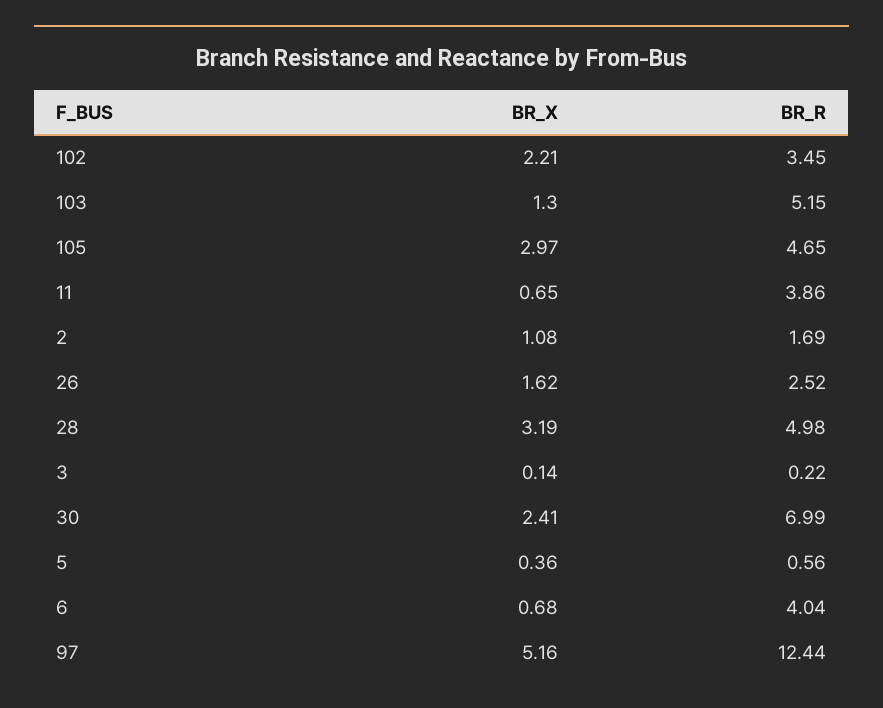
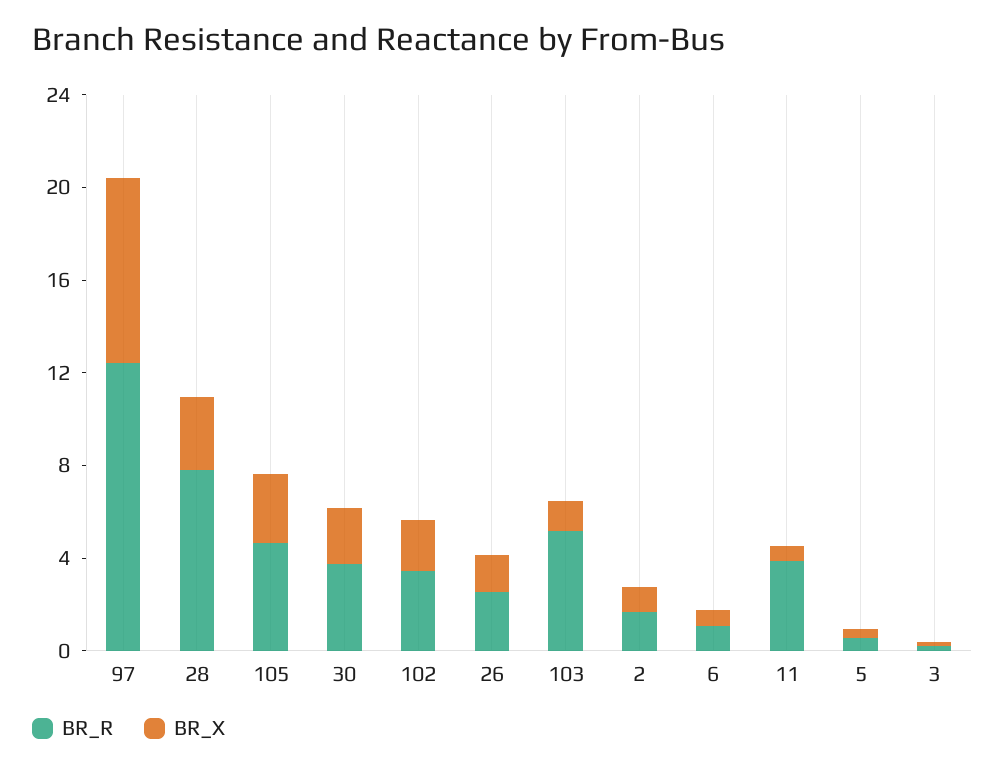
BR_R, 28: 4.98 -> 8
BR_R, 30: 6.99 -> 4
BR_R, 6: 4.04 -> 1
BR_X, 97: 5.16 -> 8

